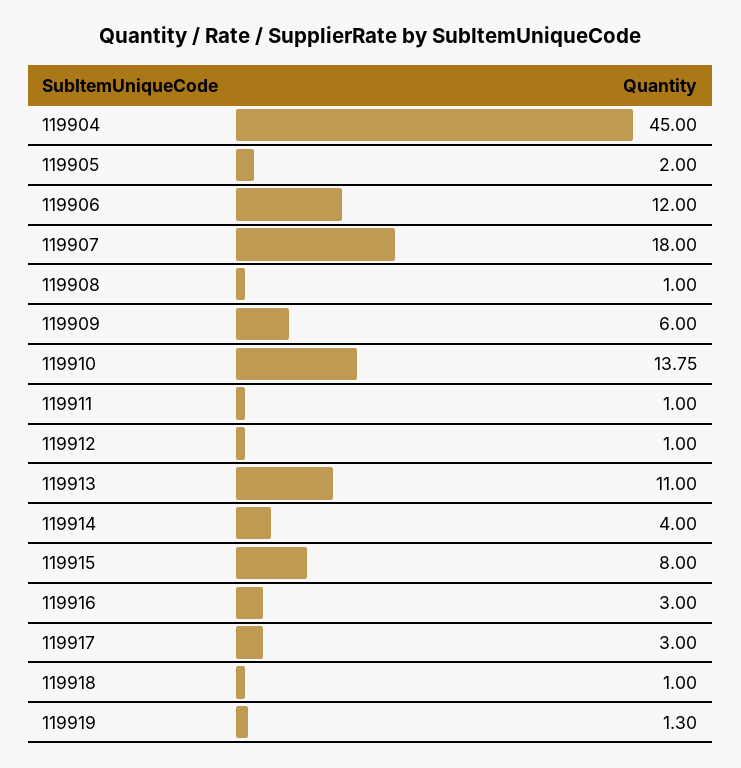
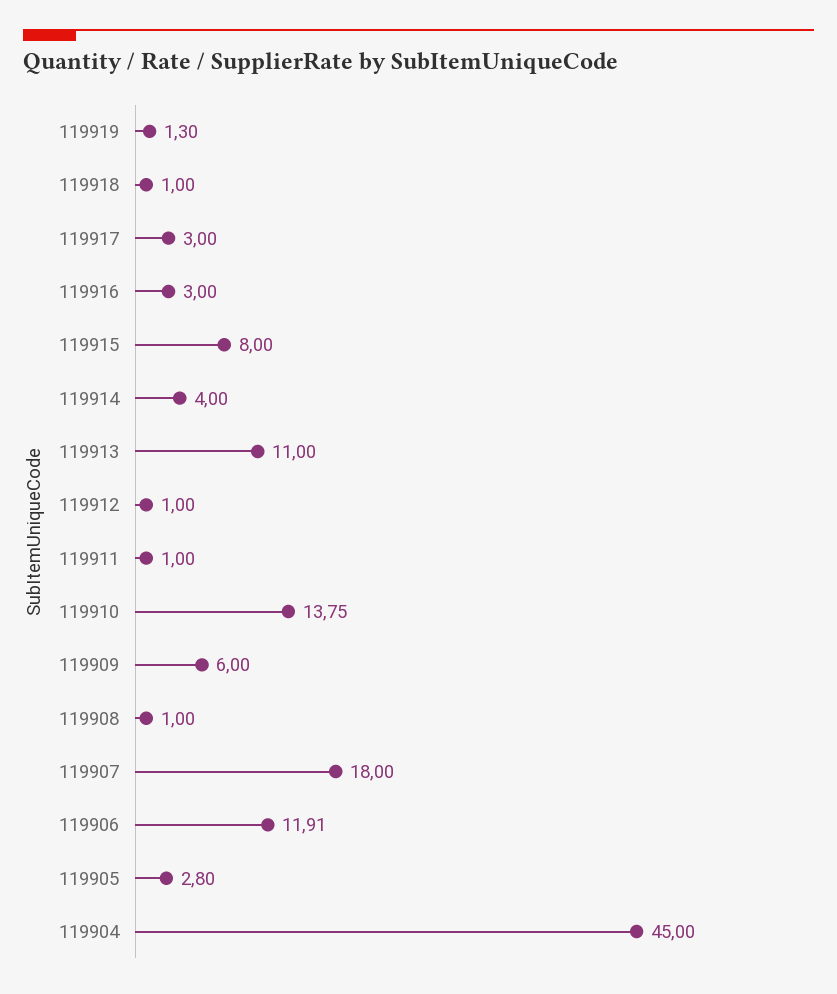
119905: 2 -> 2.8
119906: 12 -> 11.91

